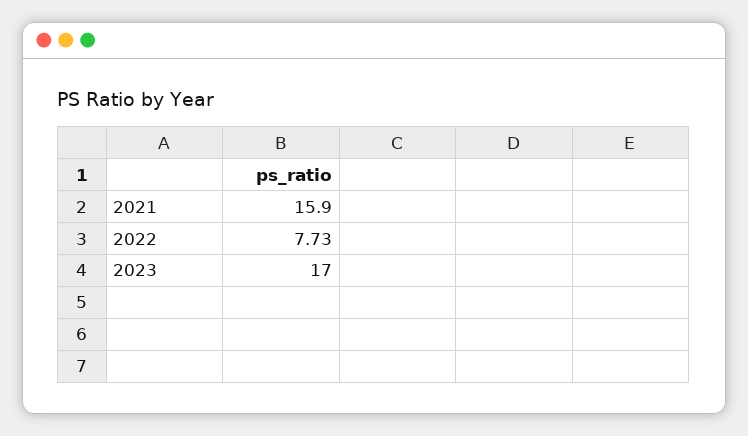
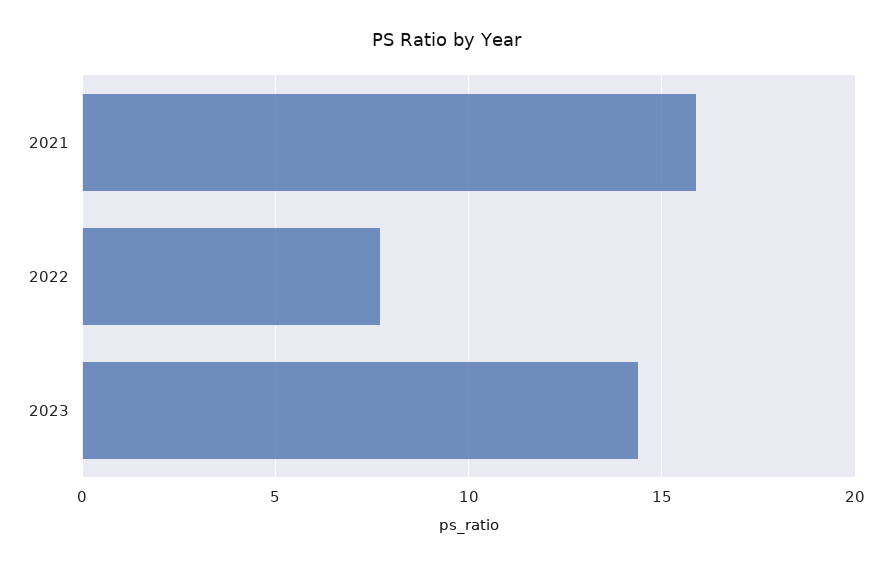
2023: 17 -> 14.5

